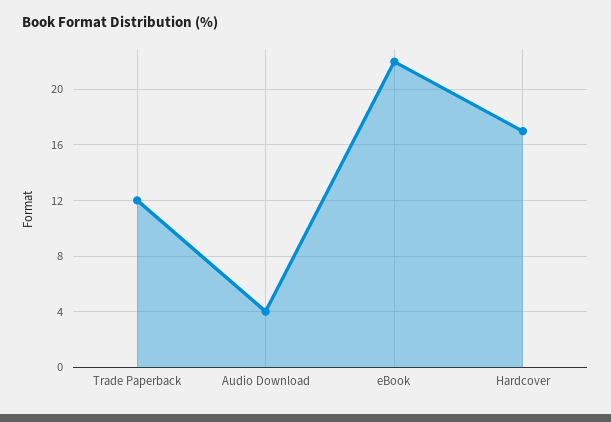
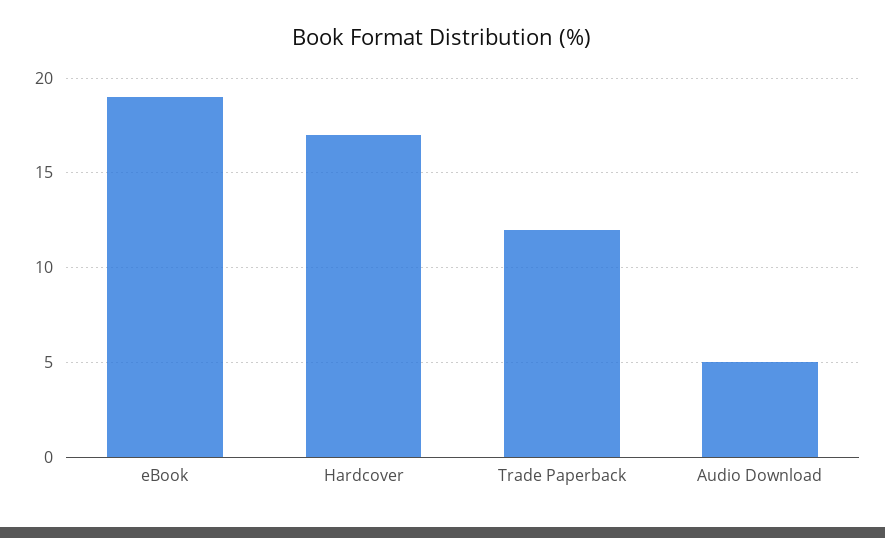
Audio Download: 4 -> 5
eBook: 22 -> 19

